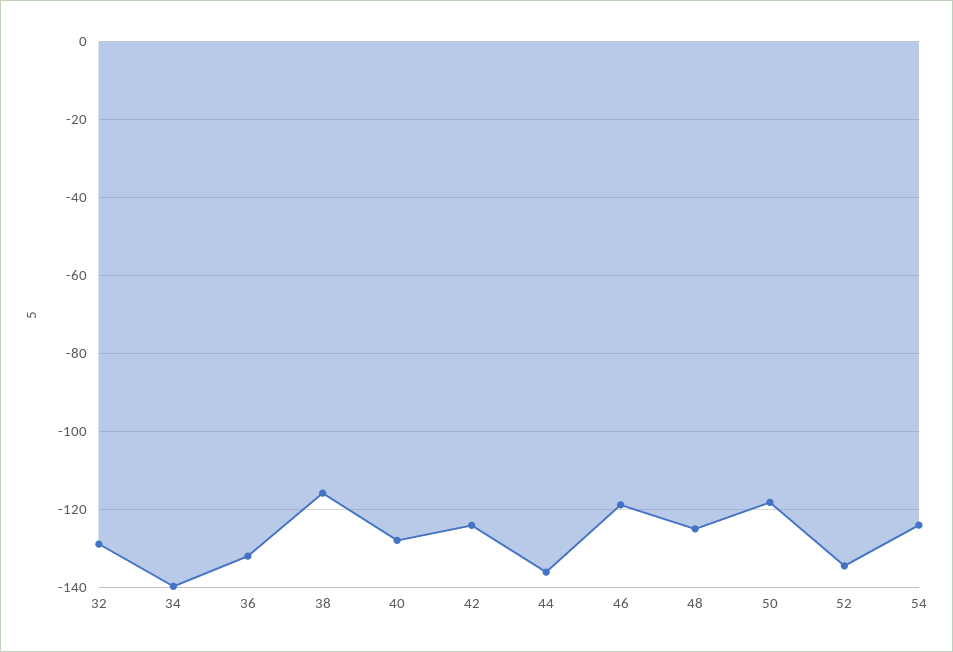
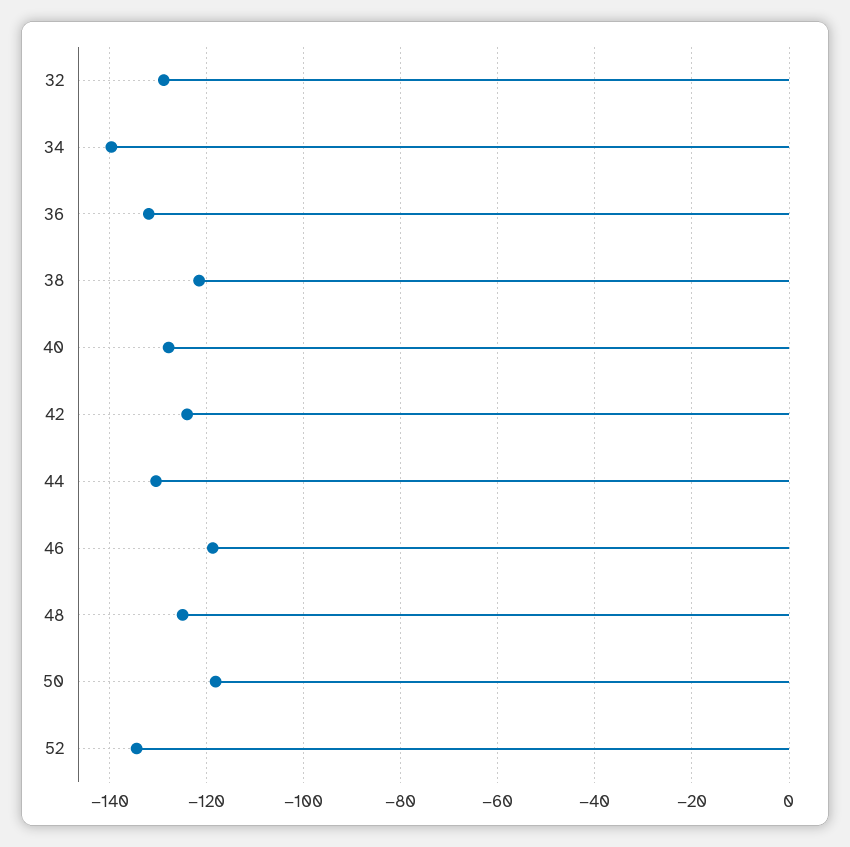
38: -116 -> -122
44: -136 -> -130
54: -124 -> none

